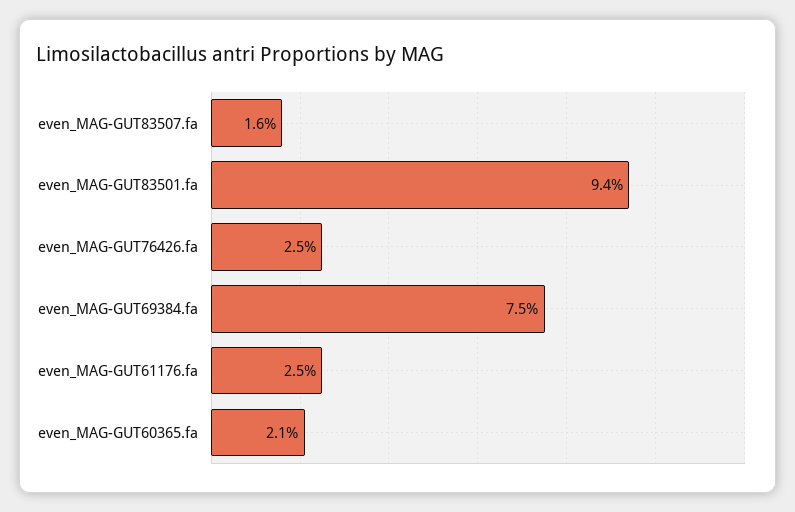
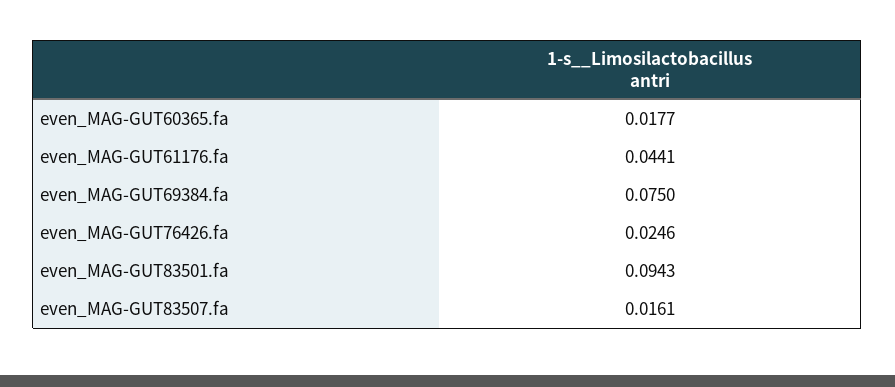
even_MAG-GUT61176.fa: 0.025 -> 0.0441
even_MAG-GUT60365.fa: 0.021 -> 0.0177

